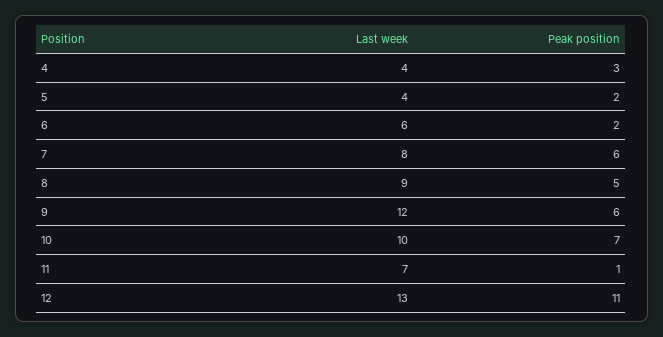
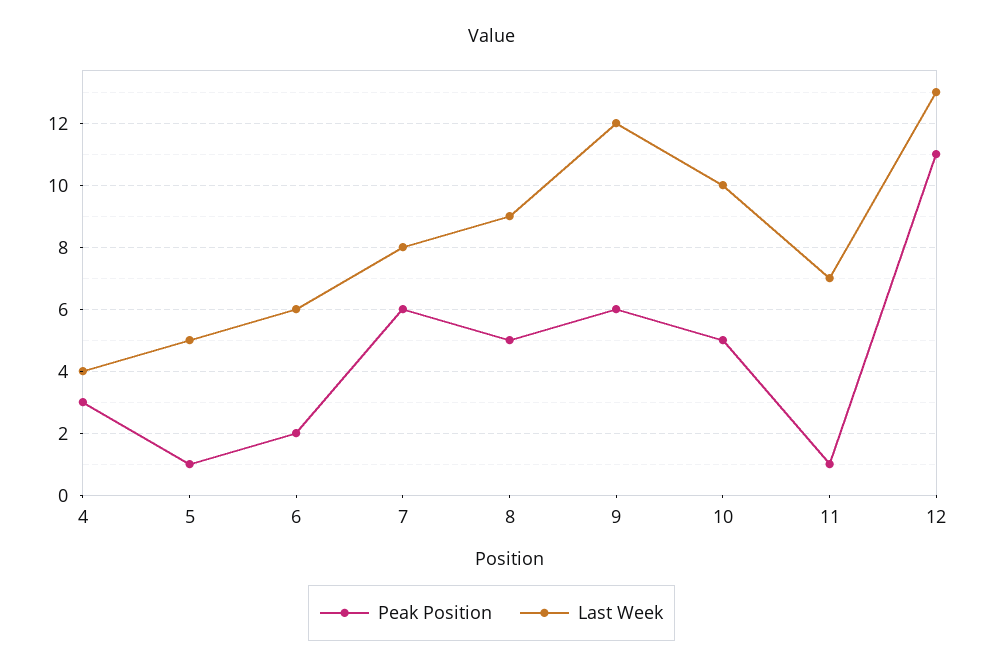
Last week, 5: 4 -> 5
Peak position, 5: 2 -> 1
Peak position, 10: 7 -> 5

